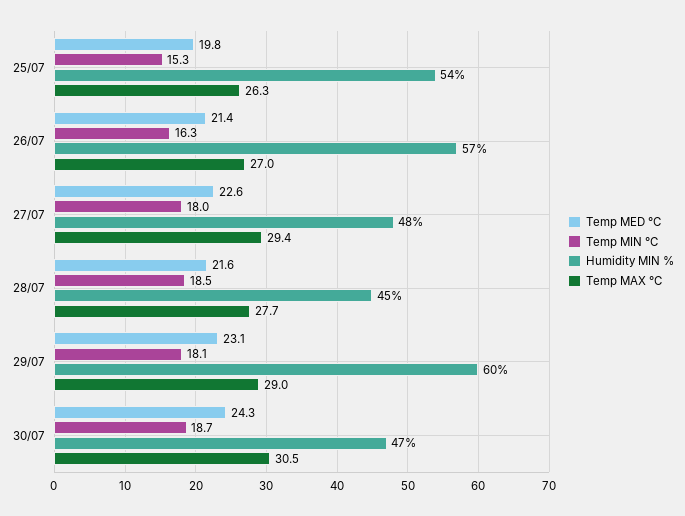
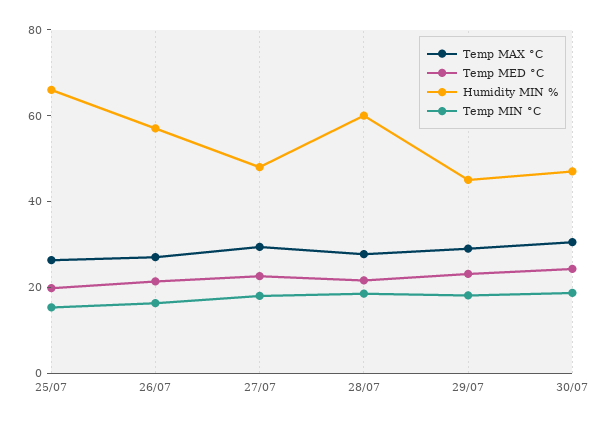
Humidity MIN %, 25/07: 54 -> 65
Humidity MIN %, 28/07: 45 -> 60
Humidity MIN %, 29/07: 60 -> 45

